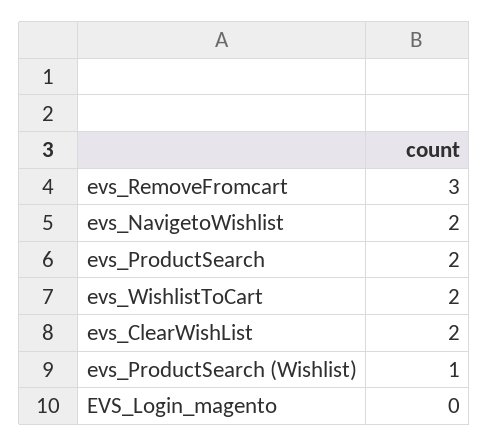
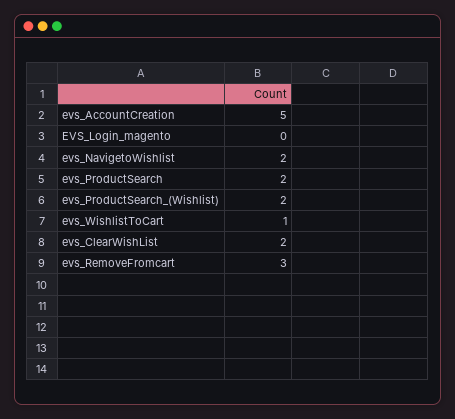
evs_WishlistToCart: 2 -> 1
evs_ProductSearch (Wishlist): 1 -> 2
evs_AccountCreation: none -> 5

